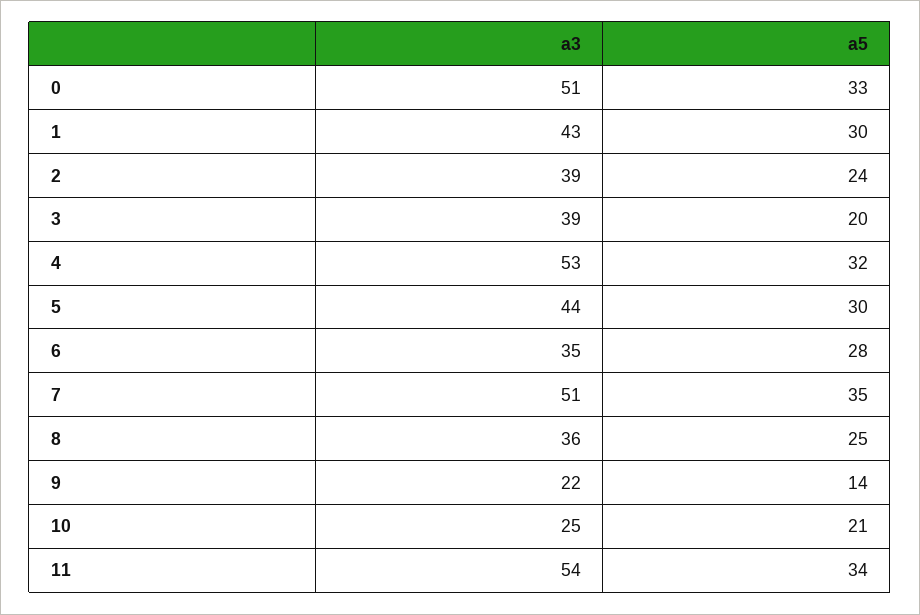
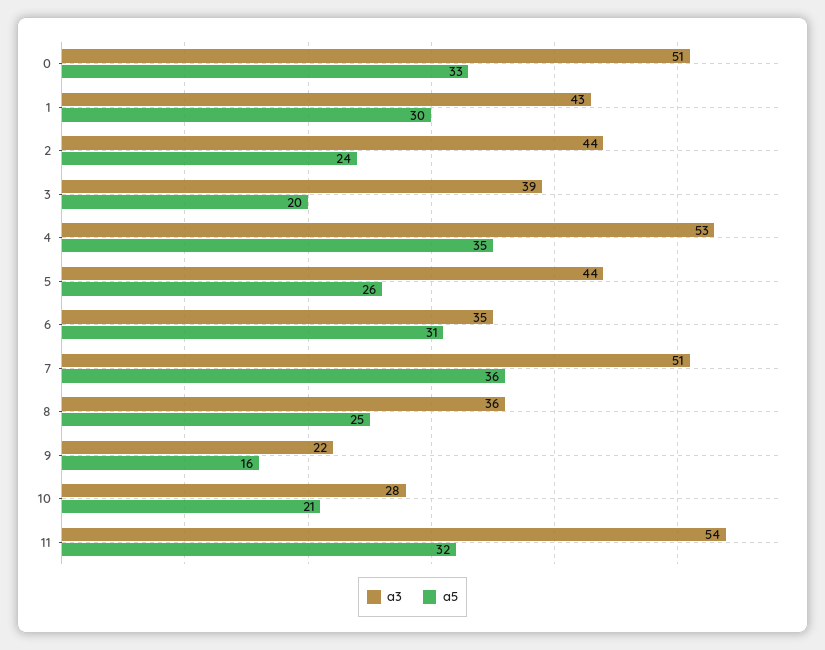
a3, 2: 39 -> 44
a5, 4: 32 -> 35
a5, 5: 30 -> 26
a5, 6: 28 -> 31
a5, 7: 35 -> 36
a5, 9: 14 -> 16
a3, 10: 25 -> 28
a5, 11: 34 -> 32

